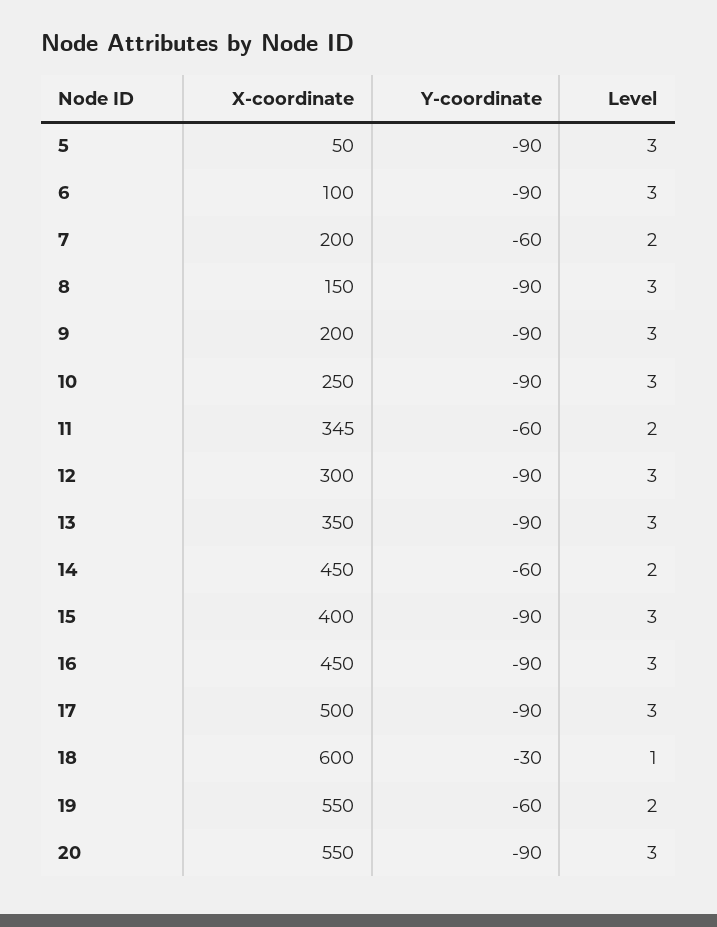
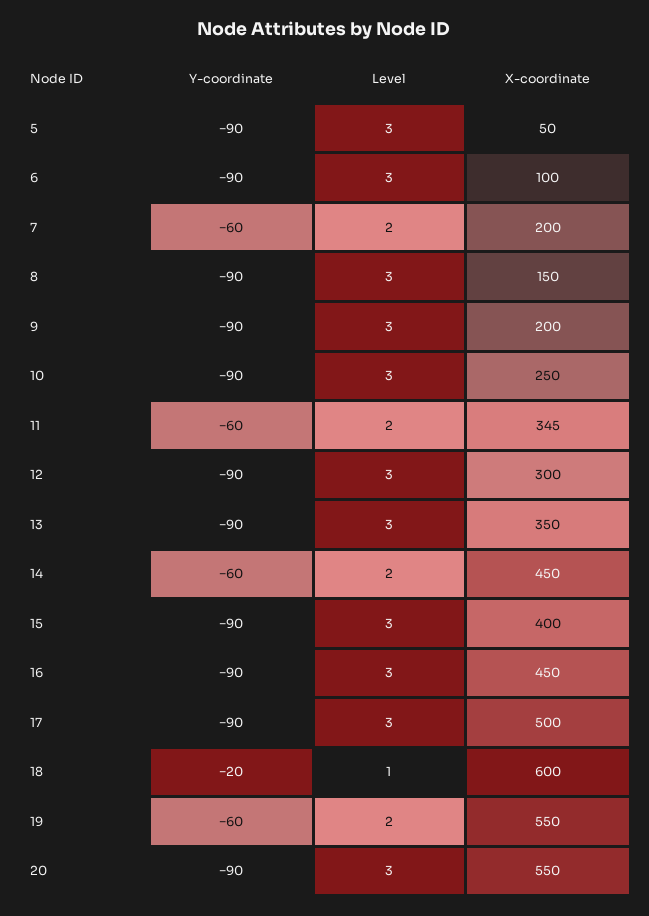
Y-coordinate, 18: -30 -> -20

